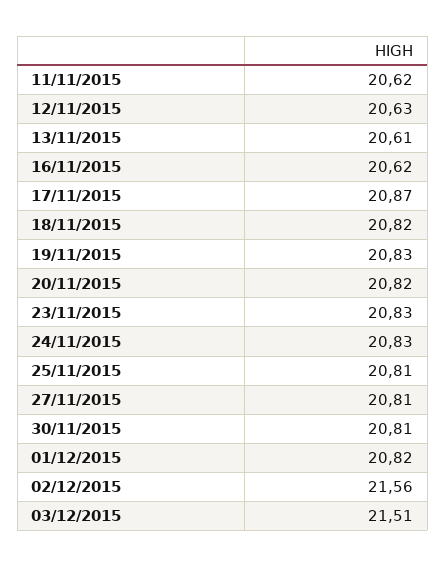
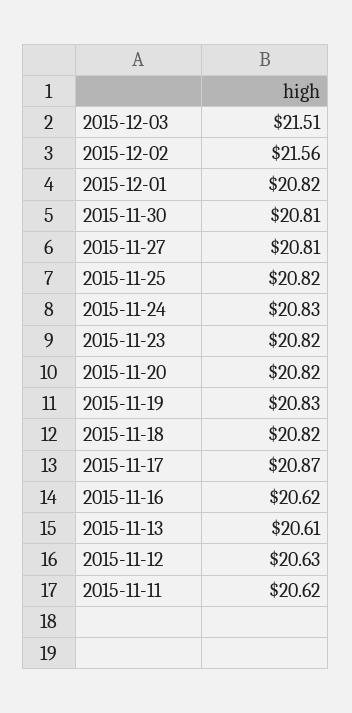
23/11/2015: 20.83 -> 20.82
25/11/2015: 20.81 -> 20.82

